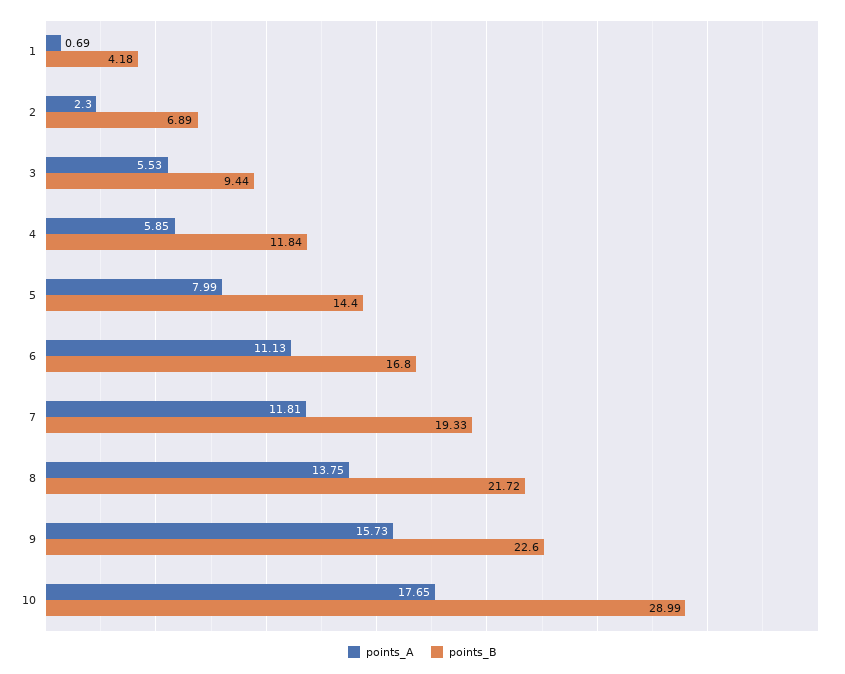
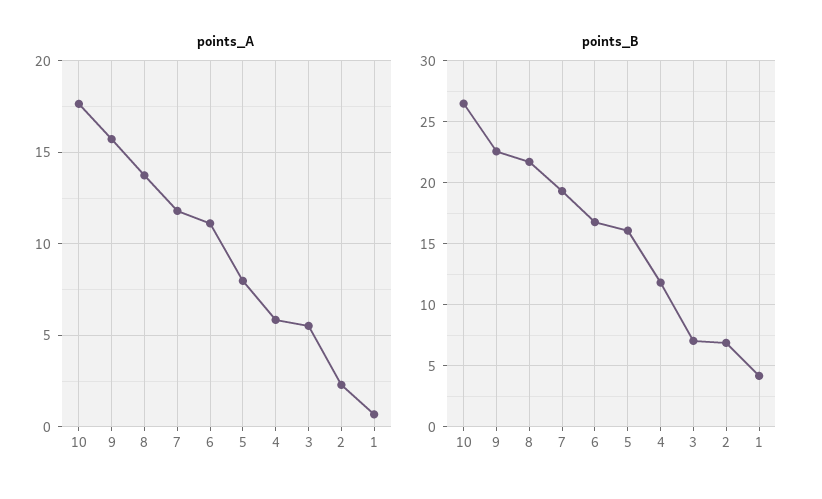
points_B, 3: 9.44 -> 7
points_B, 5: 14.4 -> 16
points_B, 10: 28.99 -> 26.5

